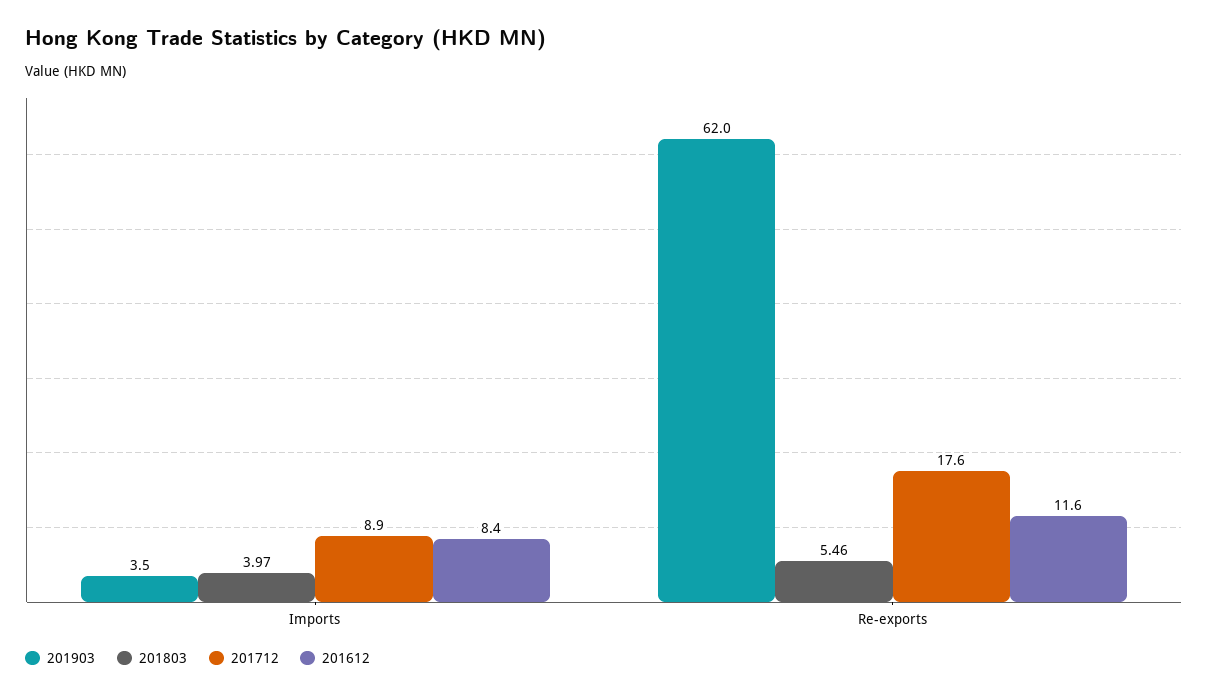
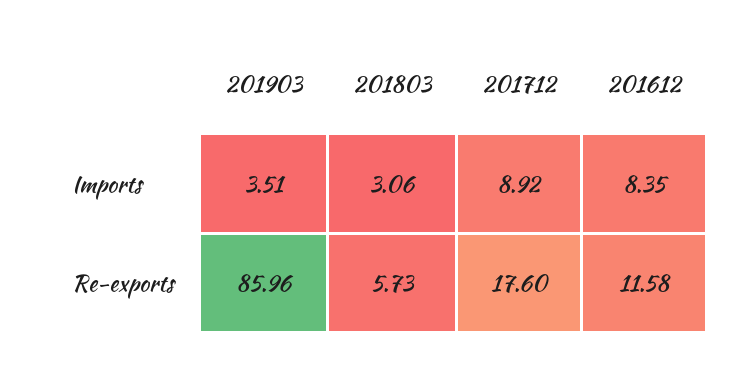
201803, Imports: 3.97 -> 3.06
201903, Re-exports: 62 -> 85.96
201803, Re-exports: 5.46 -> 5.73

